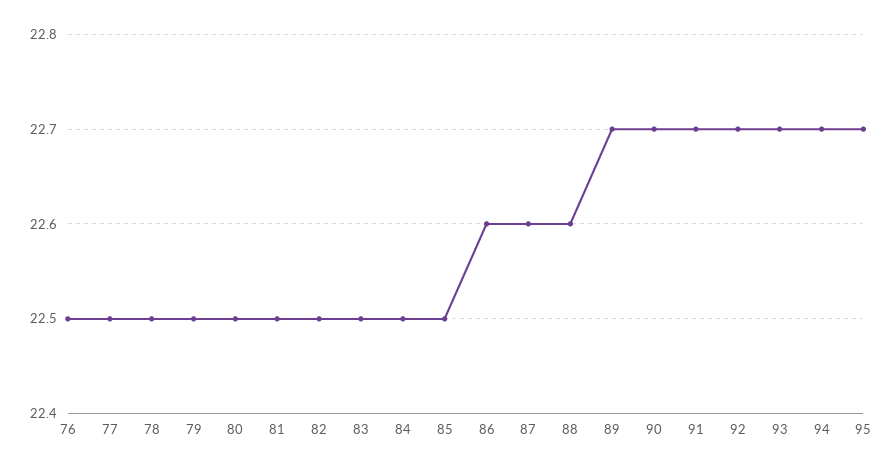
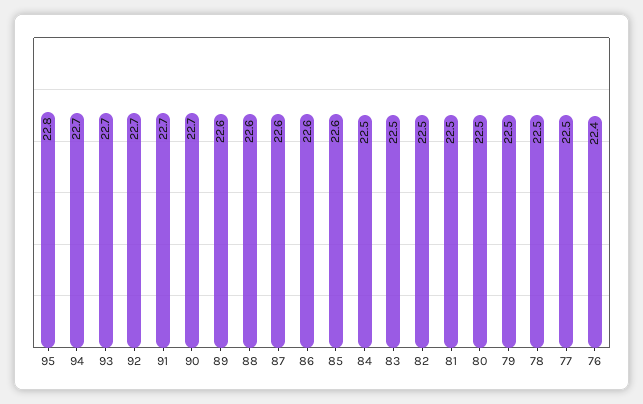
76: 22.5 -> 22.4
85: 22.5 -> 22.6
89: 22.7 -> 22.6
95: 22.7 -> 22.8

